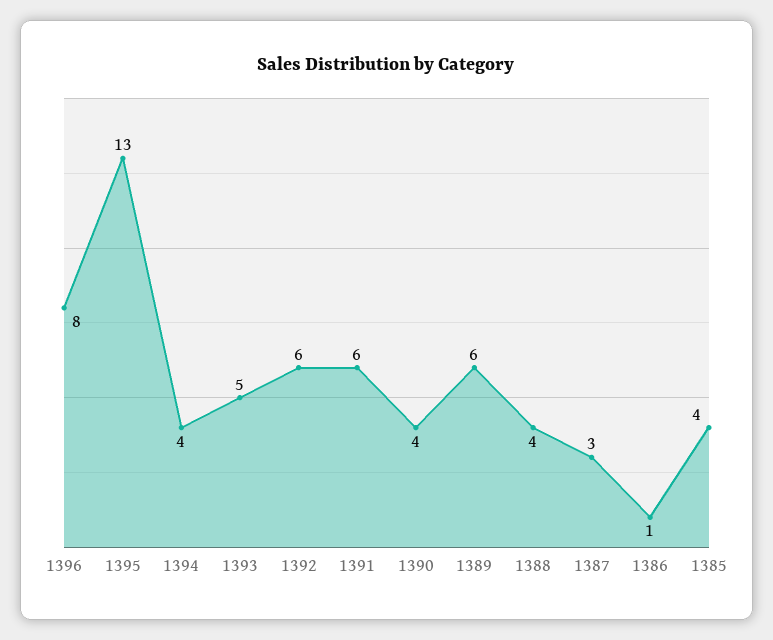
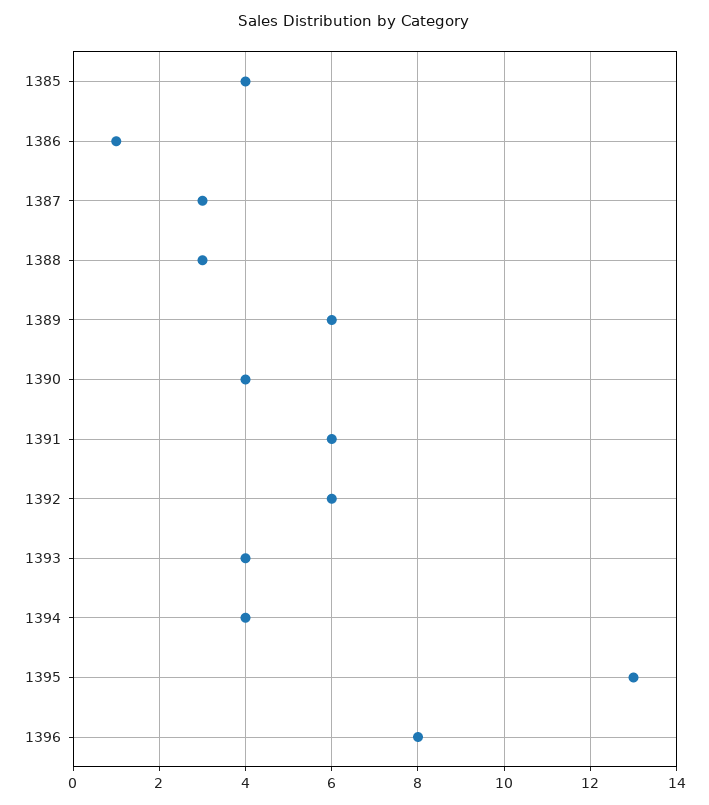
1393: 5 -> 4
1388: 4 -> 3

